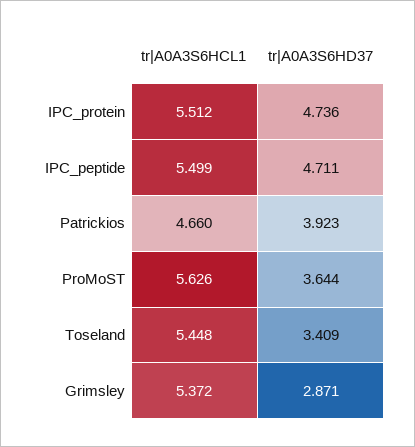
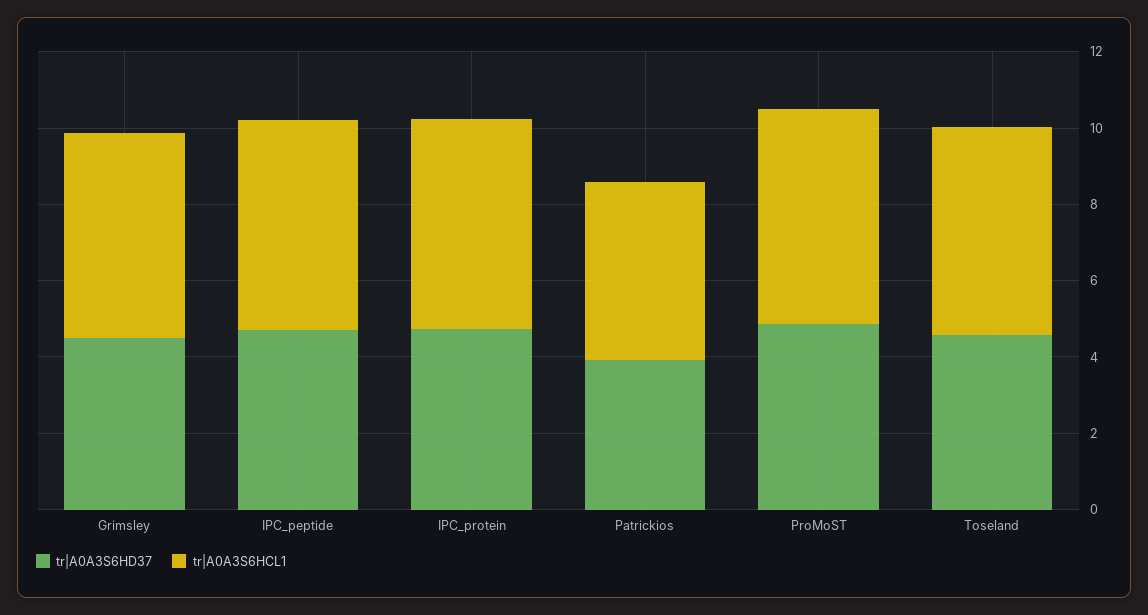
tr|A0A3S6HD37, ProMoST: 3.644 -> 5
tr|A0A3S6HD37, Toseland: 3.409 -> 4.5
tr|A0A3S6HD37, Grimsley: 2.871 -> 4.5

